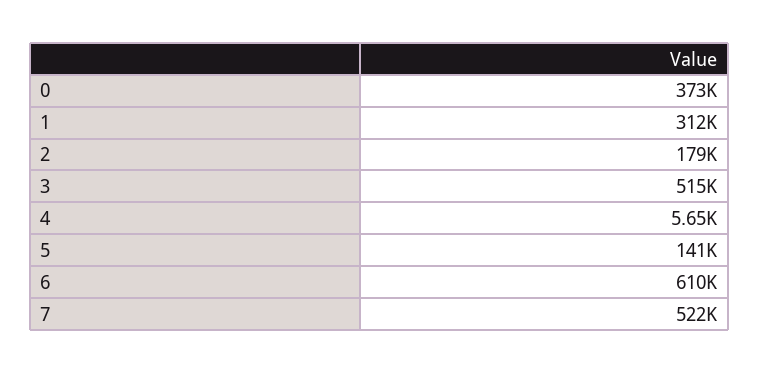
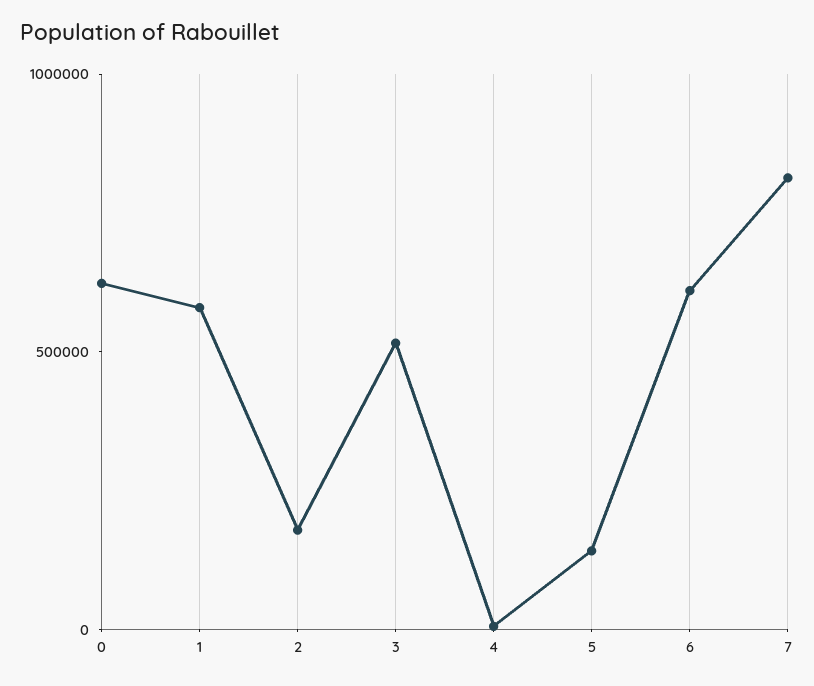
0: 373000 -> 600000
1: 312000 -> 600000
7: 522000 -> 800000

